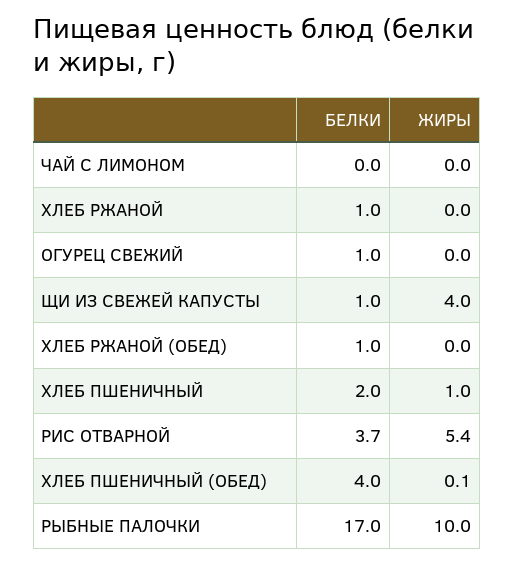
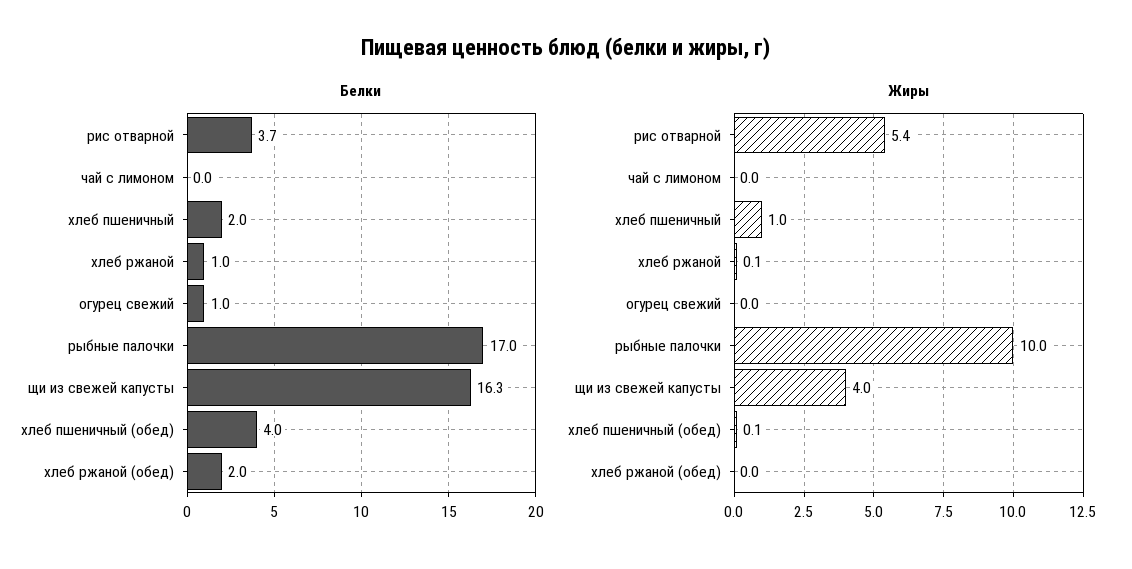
ЖИРЫ, ХЛЕБ РЖАНОЙ: 0 -> 0.1
БЕЛКИ, ЩИ ИЗ СВЕЖЕЙ КАПУСТЫ: 1 -> 16.3
БЕЛКИ, ХЛЕБ РЖАНОЙ (ОБЕД): 1 -> 2

